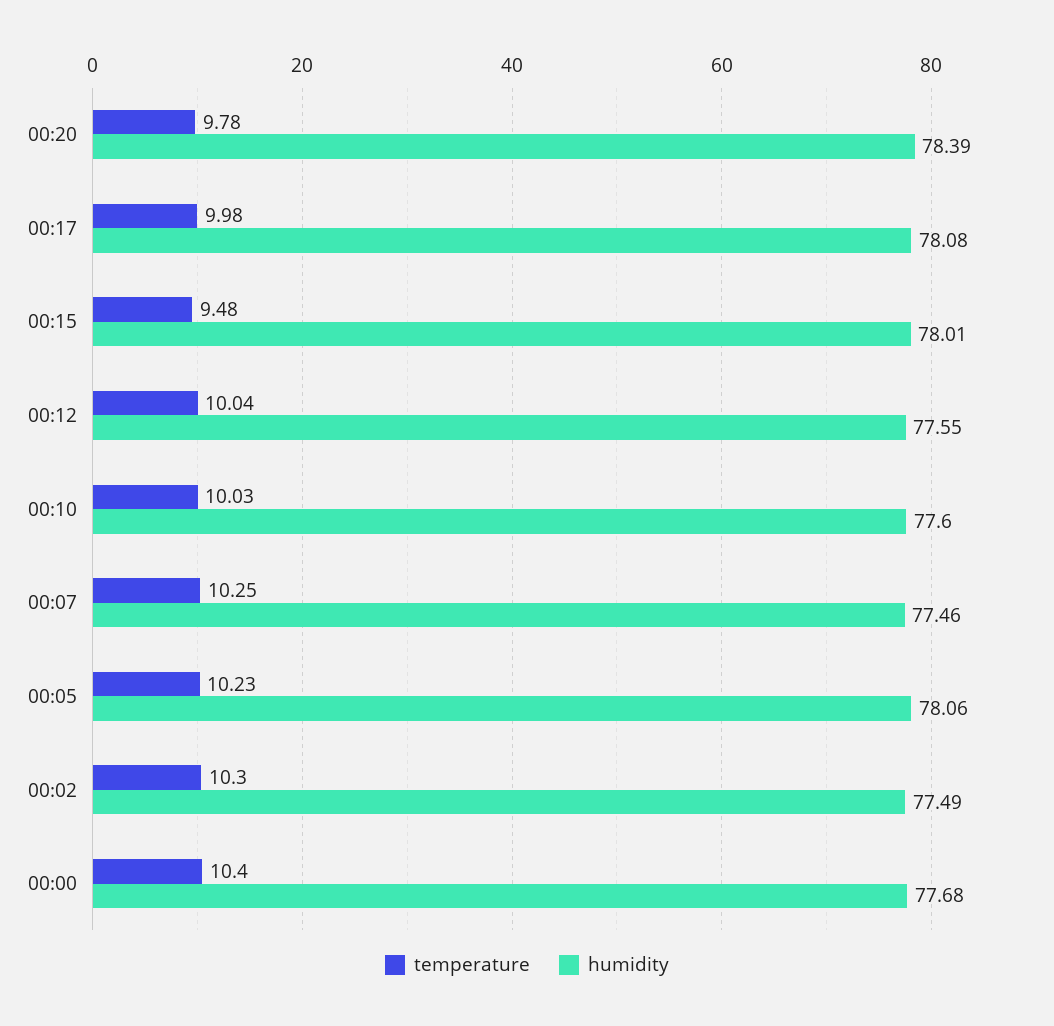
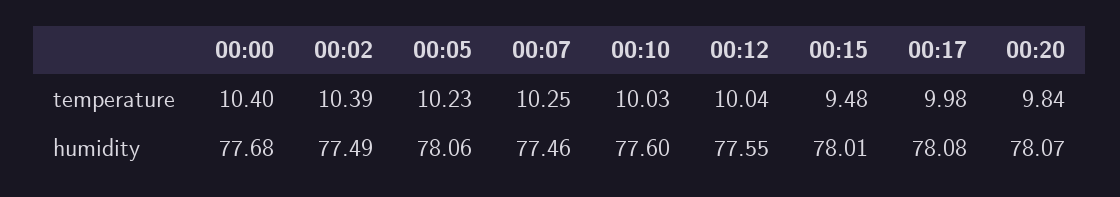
temperature, 00:20: 9.78 -> 9.84
humidity, 00:20: 78.39 -> 78.07
temperature, 00:02: 10.3 -> 10.39

